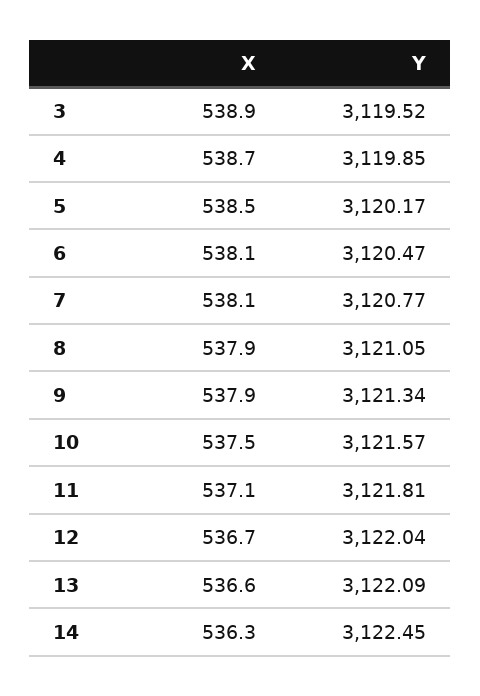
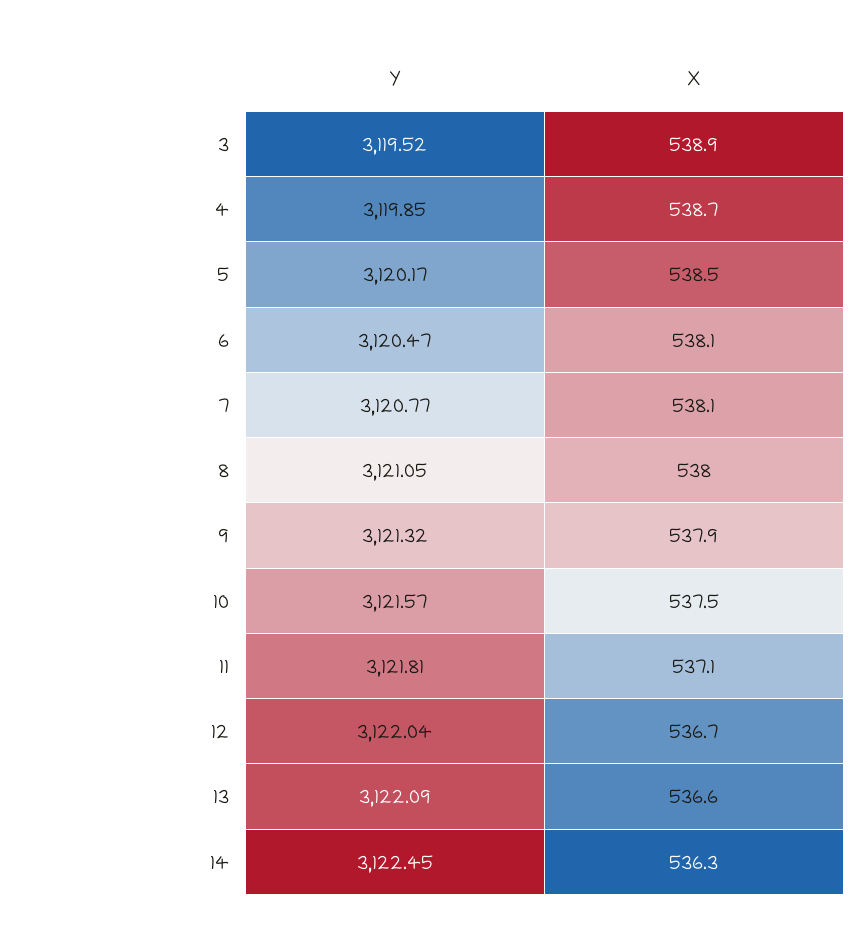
X, 8: 537.9 -> 538
Y, 9: 3121.34 -> 3121.32

